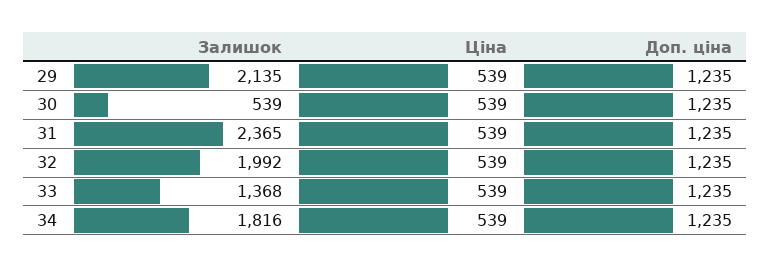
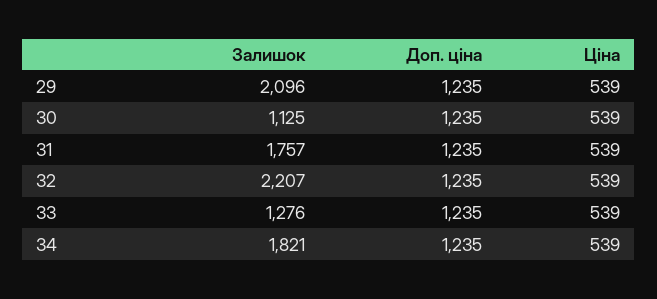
Залишок, 29: 2135 -> 2096
Залишок, 30: 539 -> 1125
Залишок, 31: 2365 -> 1757
Залишок, 32: 1992 -> 2207
Залишок, 33: 1368 -> 1276
Залишок, 34: 1816 -> 1821

